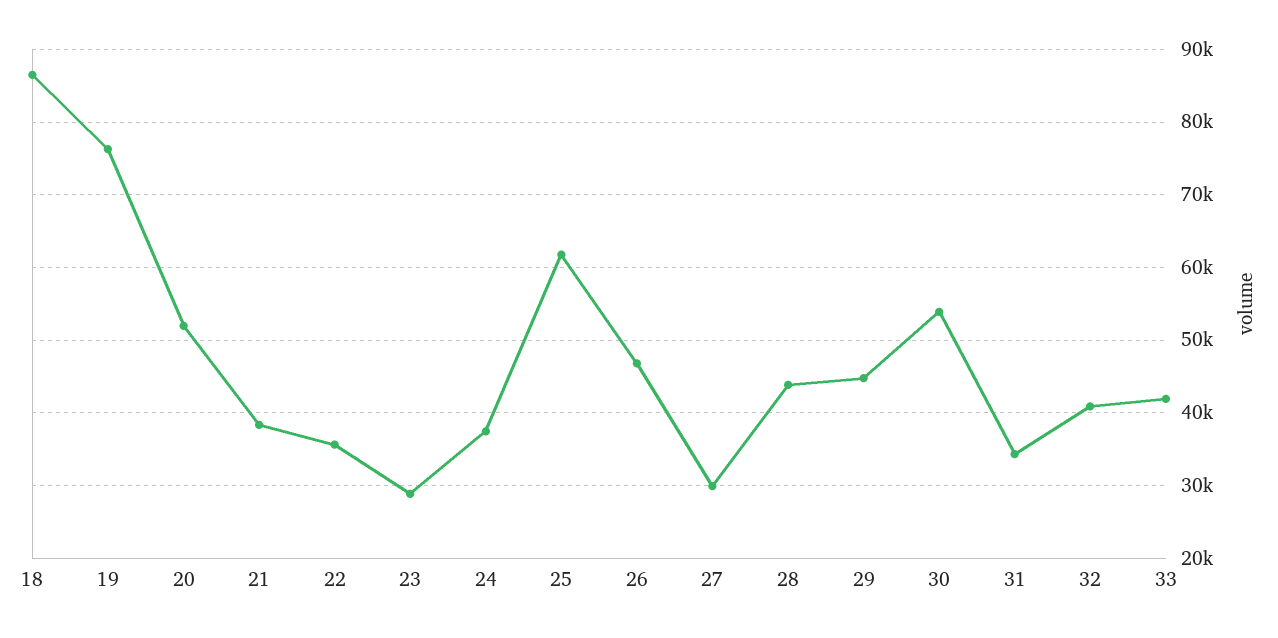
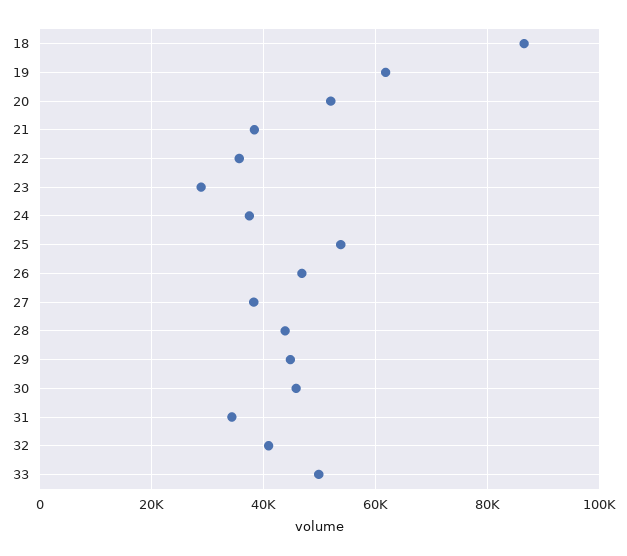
19: 76000 -> 62000
25: 62000 -> 54000
27: 30000 -> 38000
30: 54000 -> 46000
33: 42000 -> 50000

